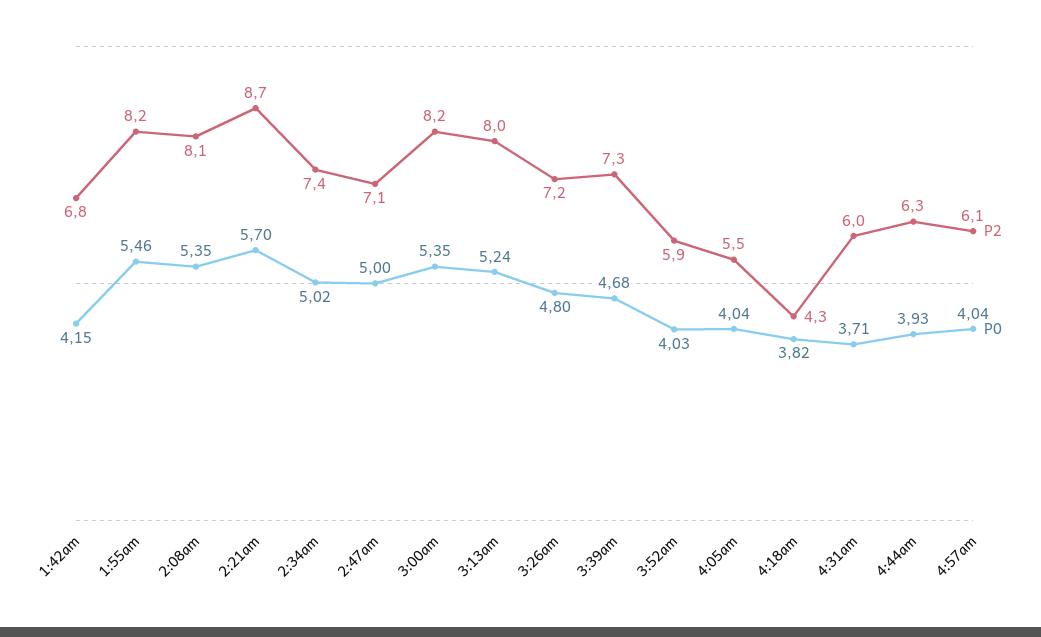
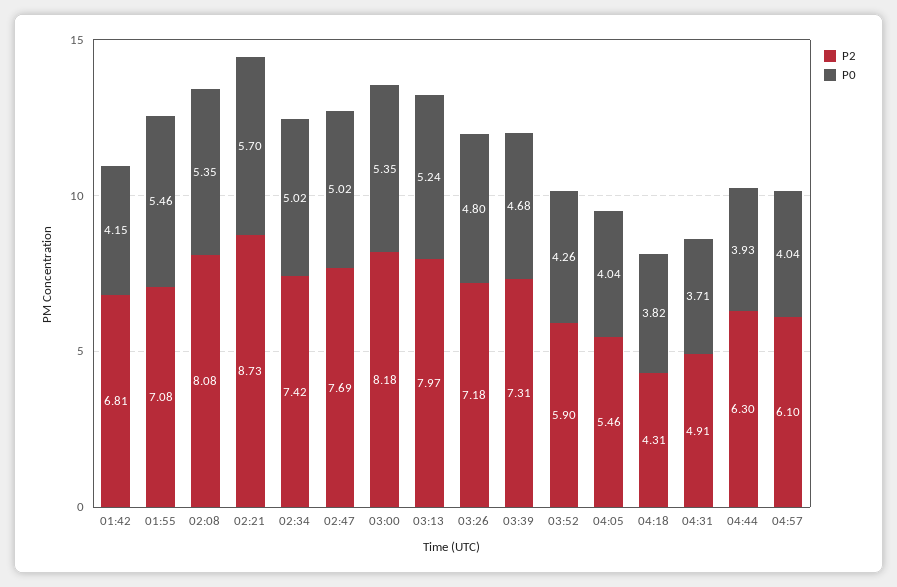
P2, 1:55am: 8.2 -> 7.08
P2, 2:47am: 7.1 -> 7.69
P0, 2:47am: 5 -> 5.02
P0, 3:52am: 4.03 -> 4.26
P2, 4:31am: 6 -> 4.91

